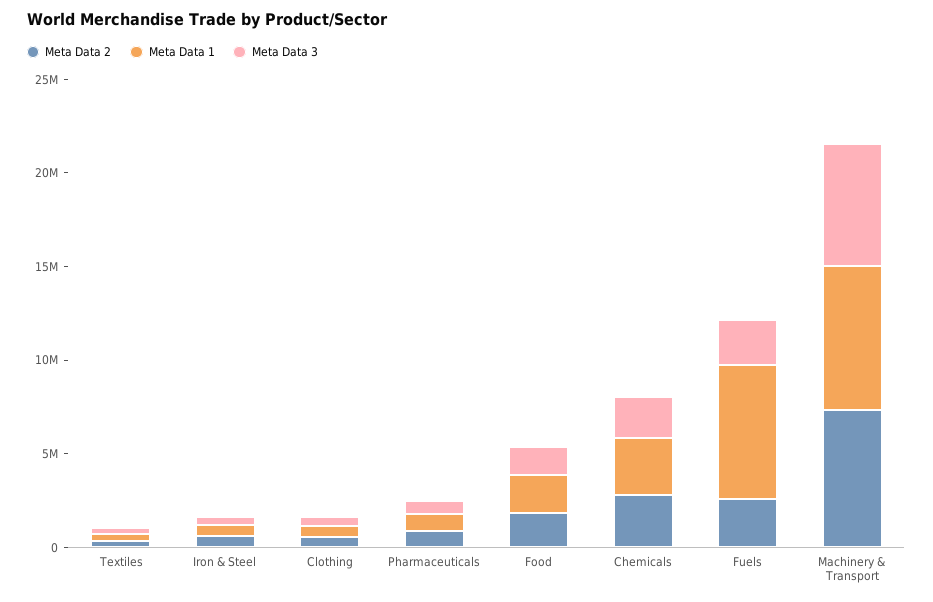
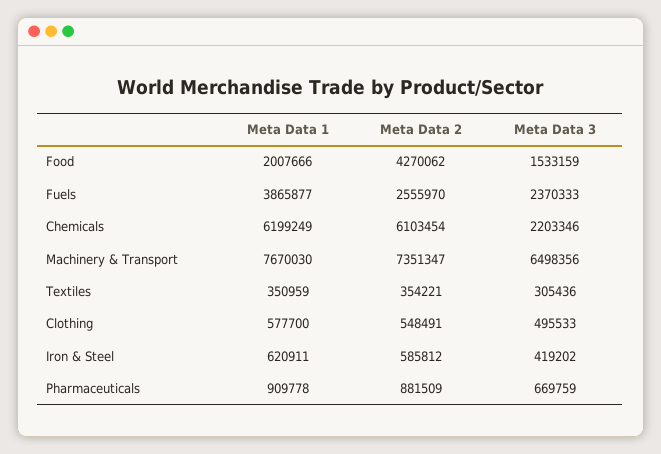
Meta Data 2, Food: 2000000 -> 4270062
Meta Data 2, Chemicals: 3000000 -> 6103454
Meta Data 1, Chemicals: 3000000 -> 6199249
Meta Data 1, Fuels: 7000000 -> 3865877

